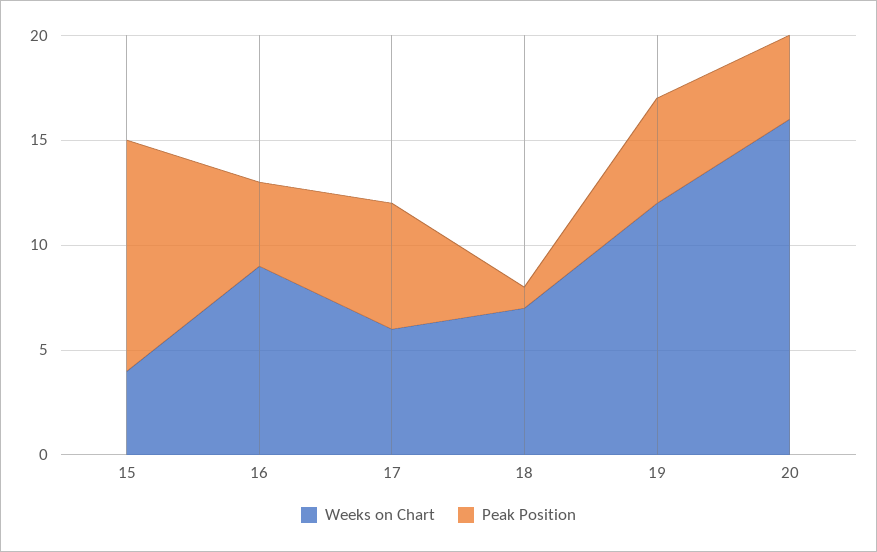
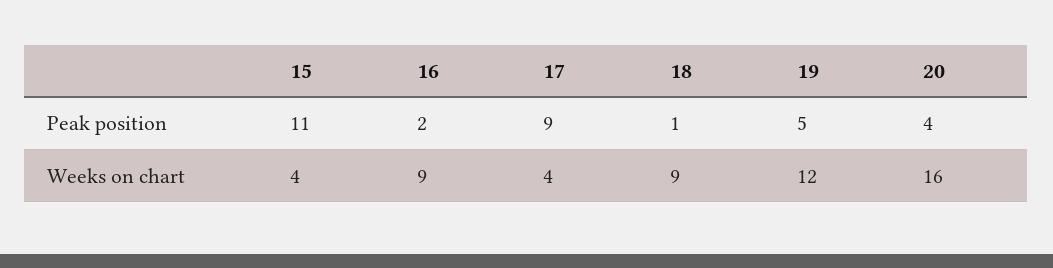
Peak Position, 16: 4 -> 2
Weeks on Chart, 17: 6 -> 4
Peak Position, 17: 6 -> 9
Weeks on Chart, 18: 7 -> 9

